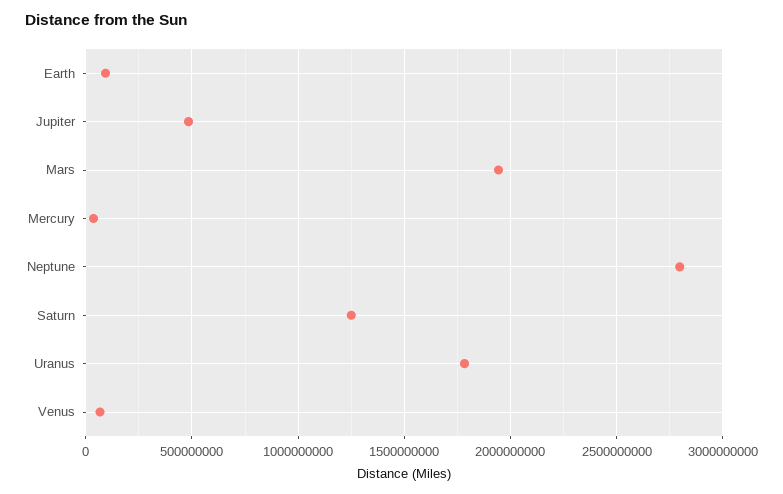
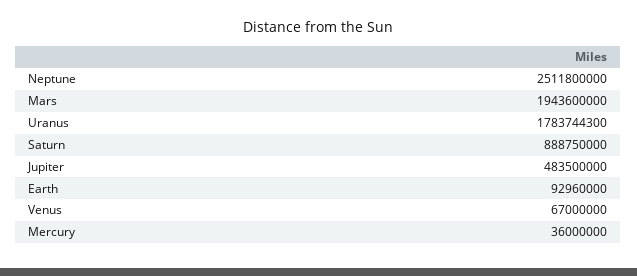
Neptune: 2800000000 -> 2511800000
Saturn: 1250000000 -> 888750000

